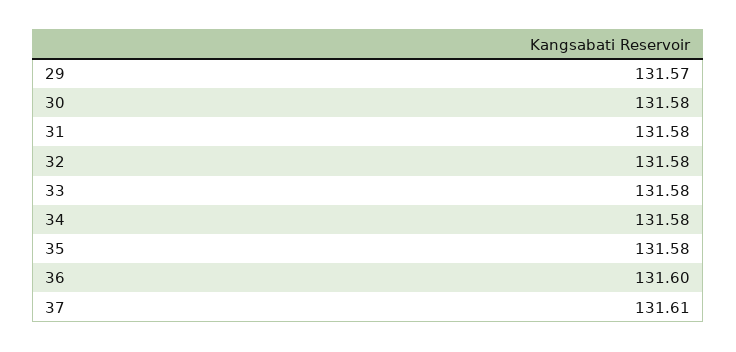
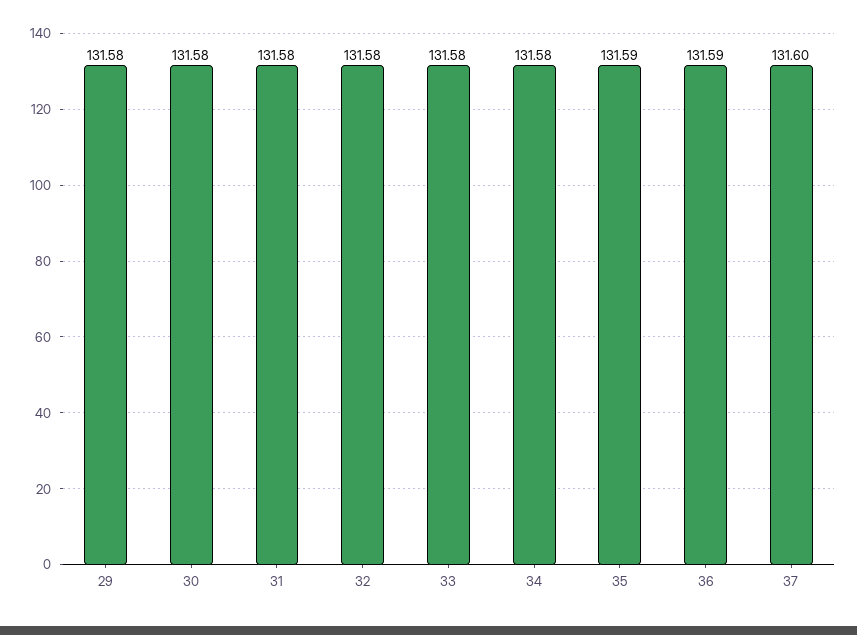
29: 131.57 -> 131.58
35: 131.58 -> 131.59
36: 131.6 -> 131.59
37: 131.61 -> 131.6

